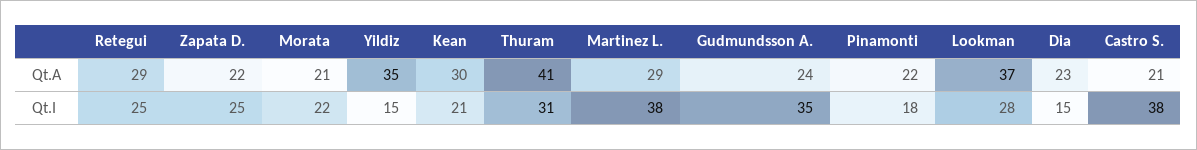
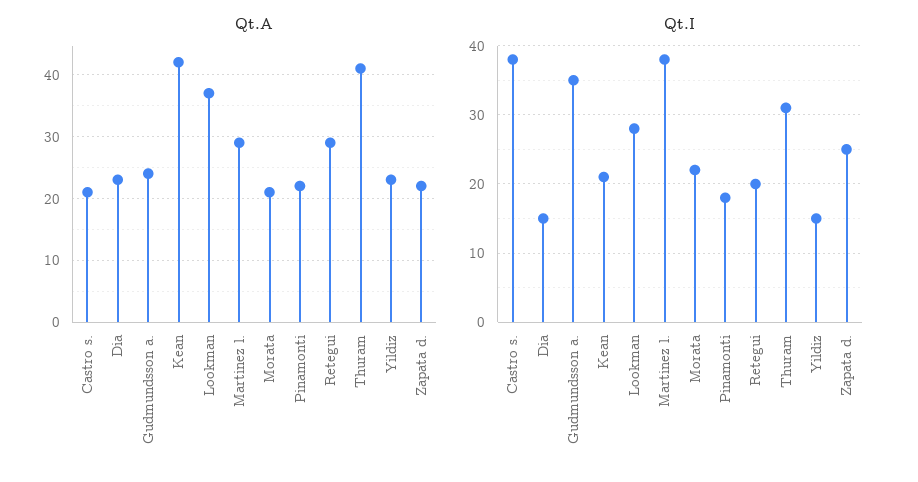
Qt.A, Yildiz: 35 -> 23
Qt.A, Kean: 30 -> 42
Qt.I, Retegui: 25 -> 20

